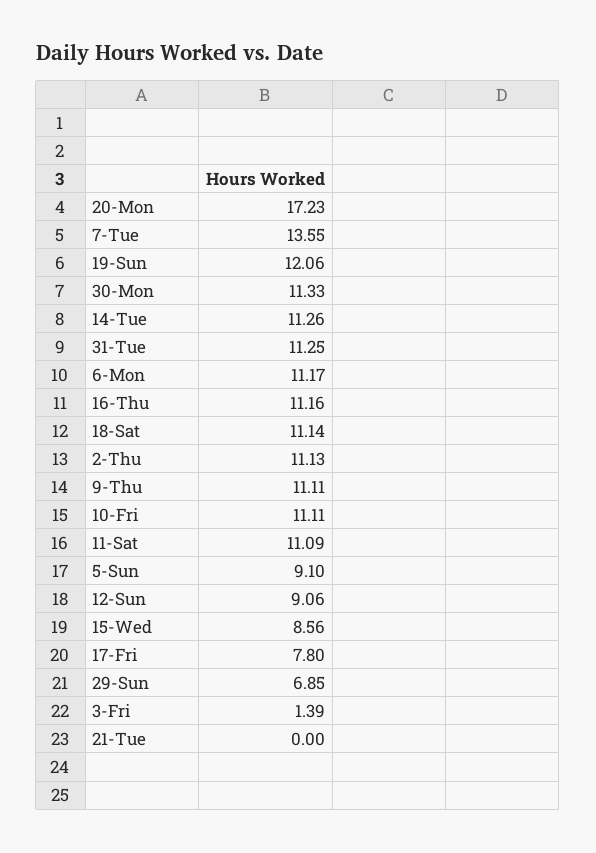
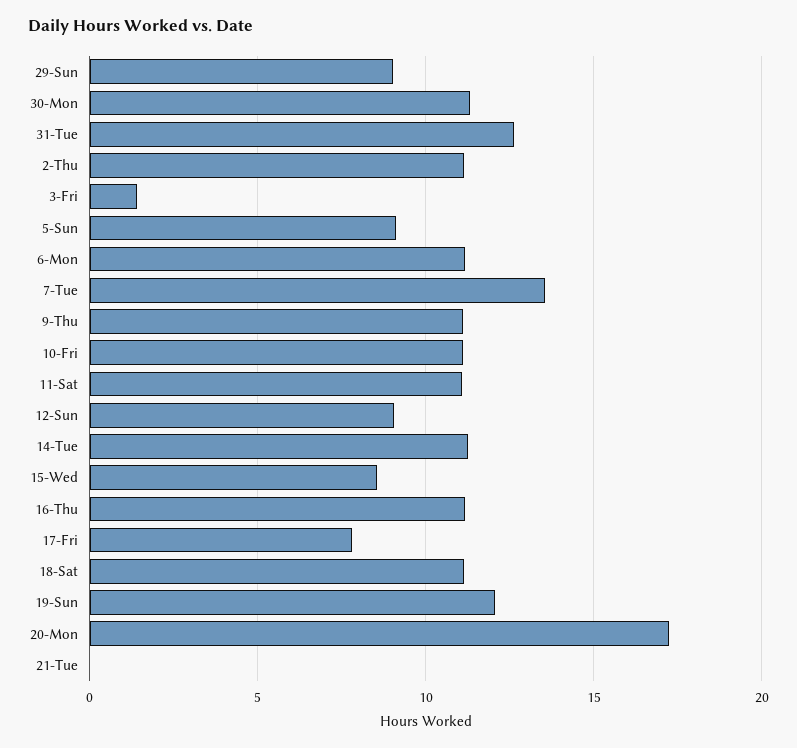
31-Tue: 11.25 -> 12.5
29-Sun: 6.85 -> 9

